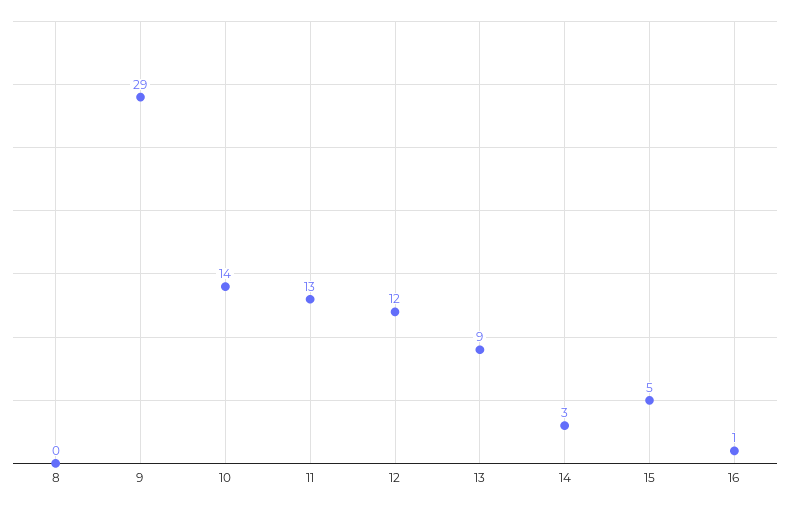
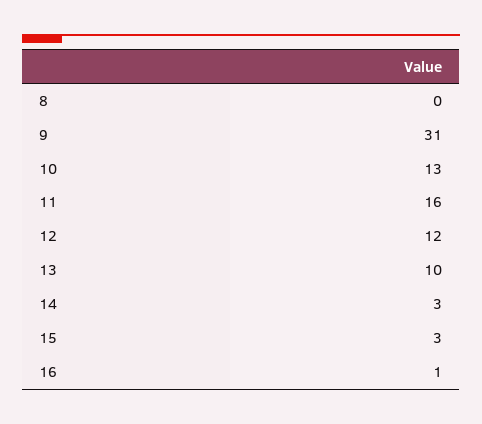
9: 29 -> 31
10: 14 -> 13
11: 13 -> 16
13: 9 -> 10
15: 5 -> 3

